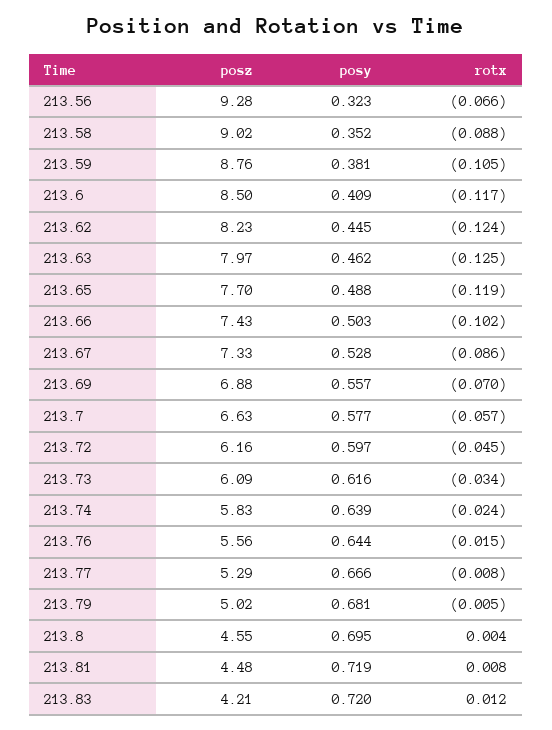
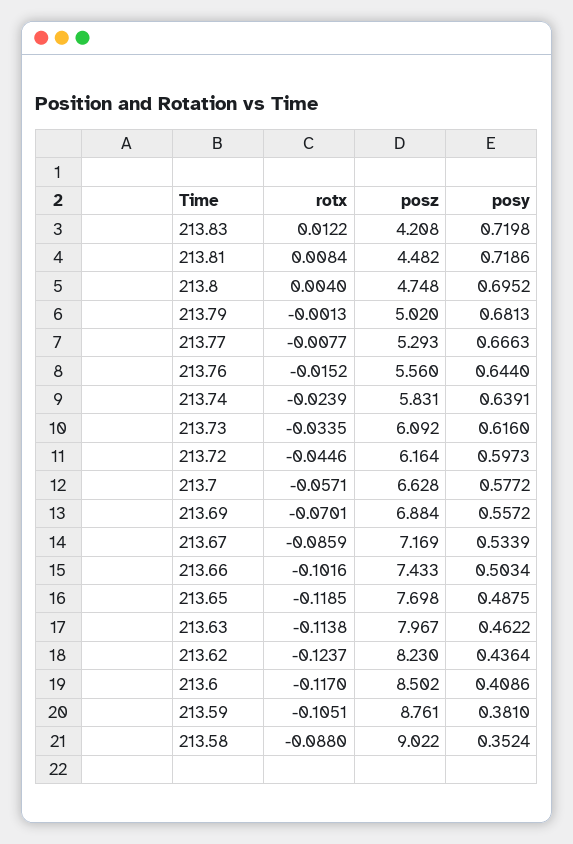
posz, 213.56: 9.28 -> none
posy, 213.56: 0.323 -> none
rotx, 213.56: -0.066 -> none
posy, 213.62: 0.445 -> 0.4364
rotx, 213.63: -0.125 -> -0.1138
posz, 213.67: 7.33 -> 7.169
posy, 213.67: 0.528 -> 0.5339
rotx, 213.79: -0.005 -> -0.0013
posz, 213.8: 4.55 -> 4.748

